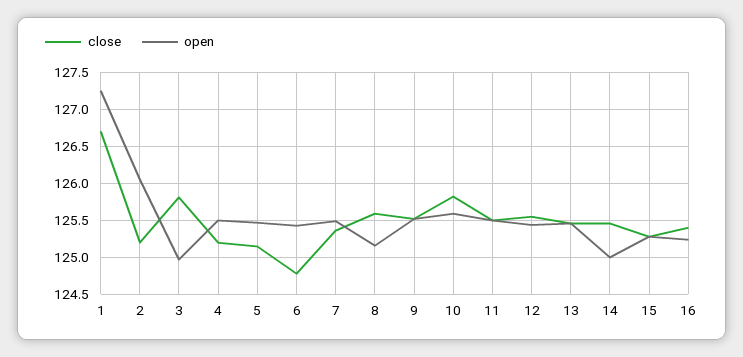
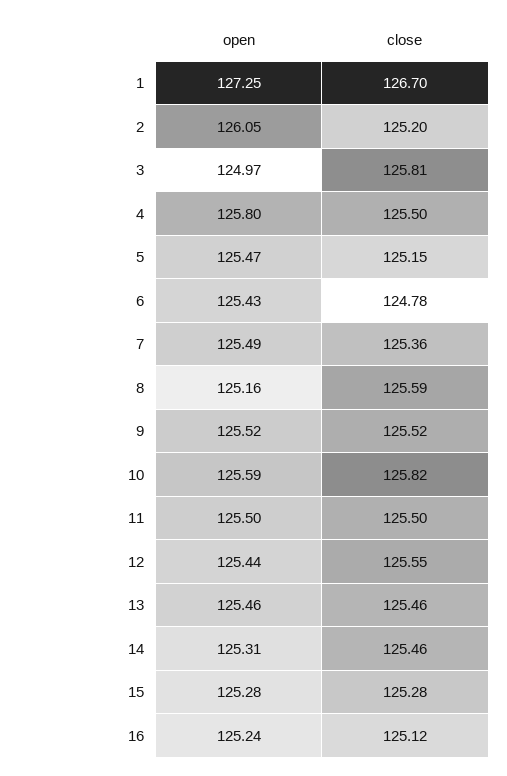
close, 4: 125.2 -> 125.5
open, 4: 125.5 -> 125.8
open, 14: 125 -> 125.31
close, 16: 125.4 -> 125.12

